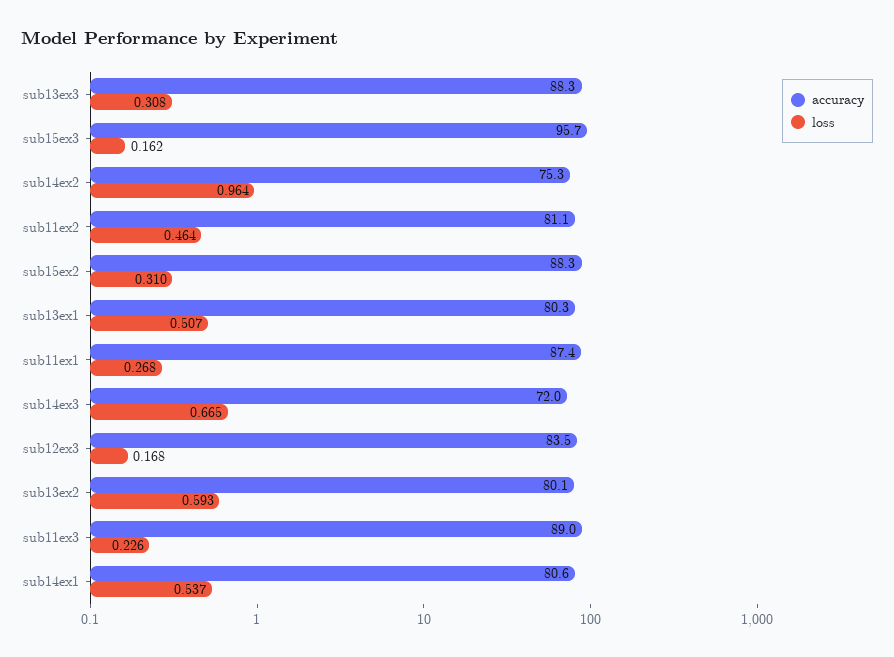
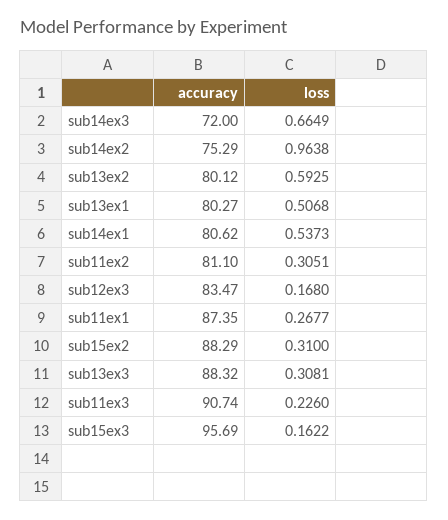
loss, sub11ex2: 0.464 -> 0.3051
accuracy, sub11ex3: 89 -> 90.74

